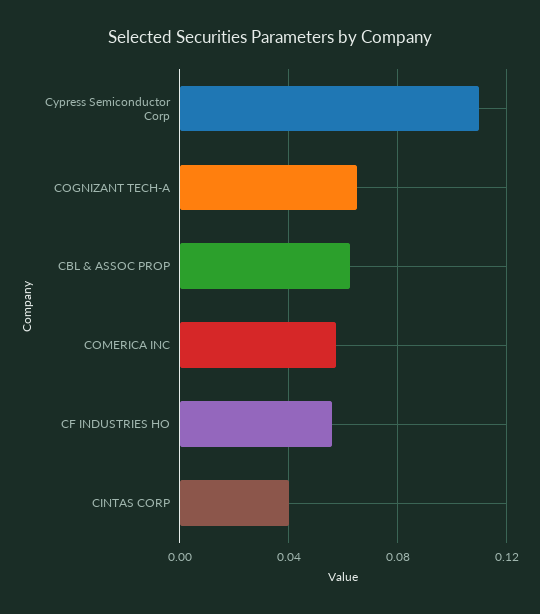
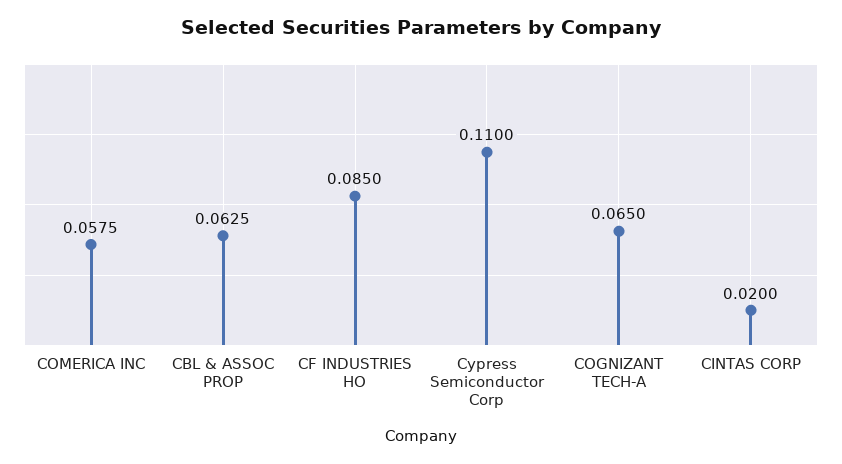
CF INDUSTRIES HO: 0.055 -> 0.085
CINTAS CORP: 0.04 -> 0.02

